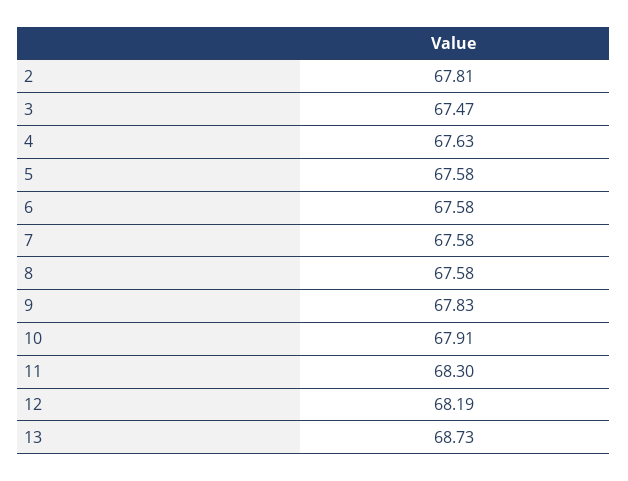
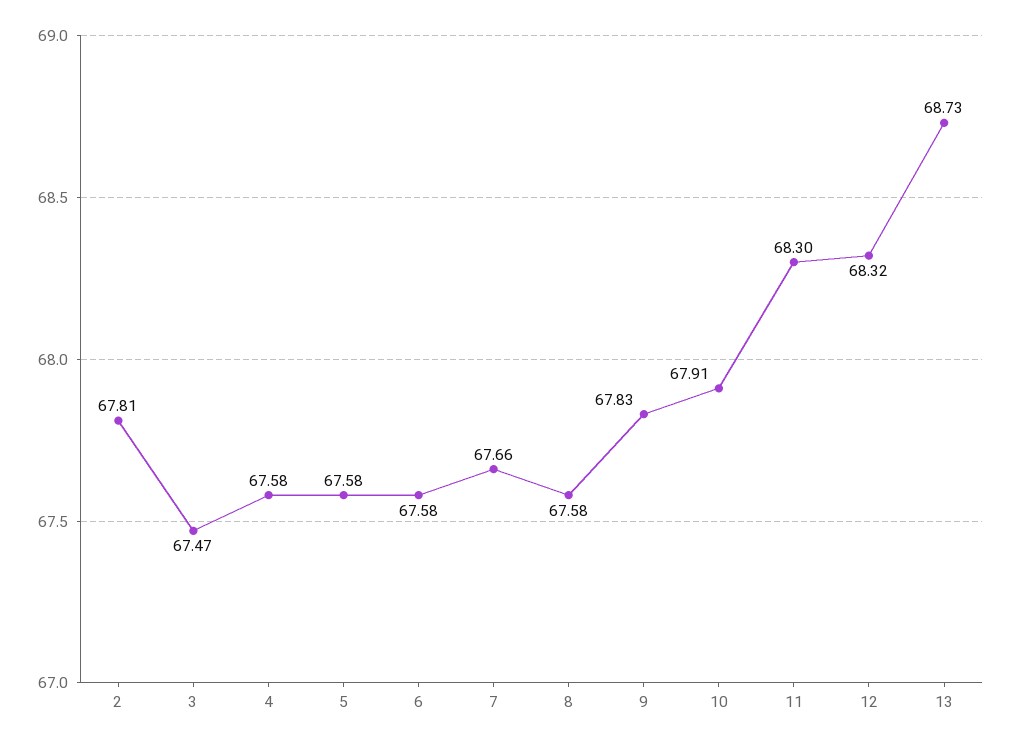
4: 67.63 -> 67.58
7: 67.58 -> 67.66
12: 68.19 -> 68.32

